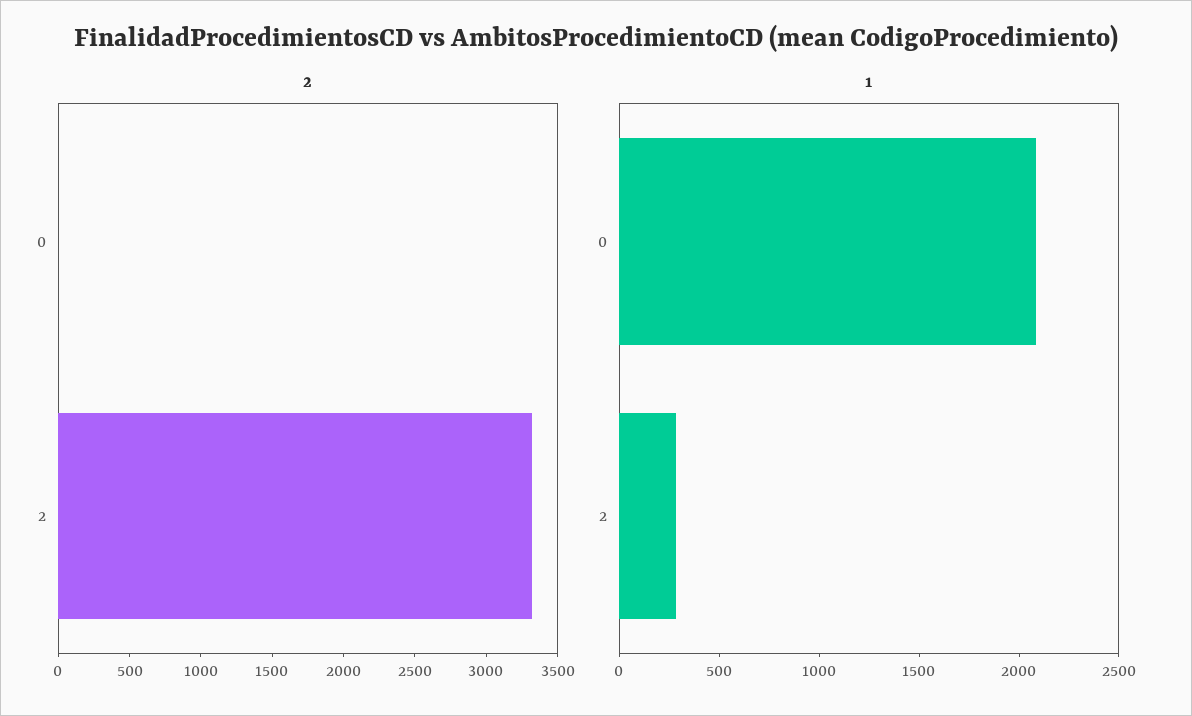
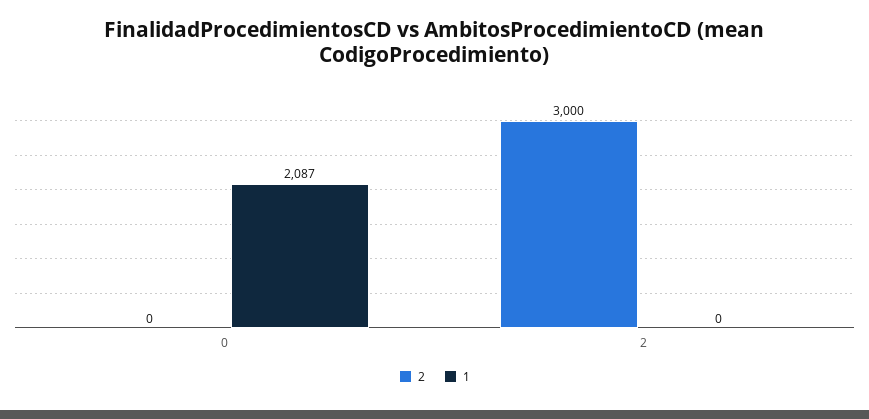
2, 2: 3300 -> 3000
1, 2: 300 -> 0

